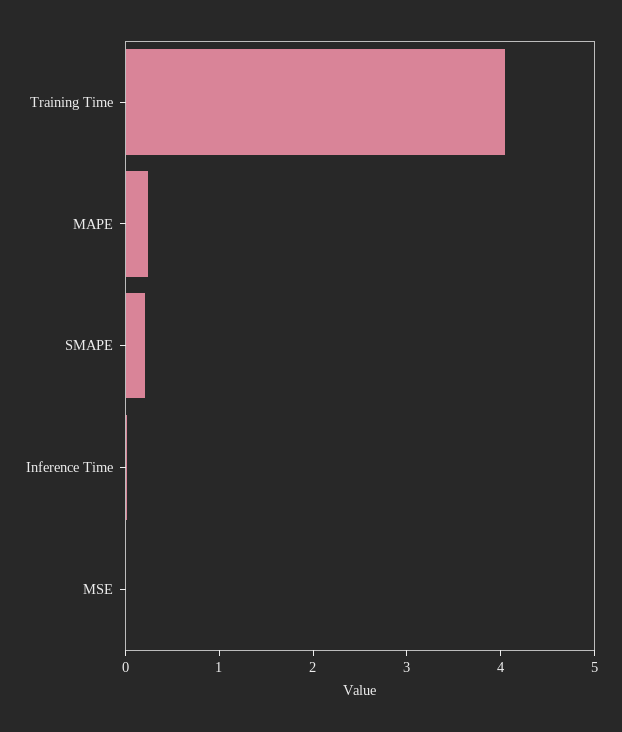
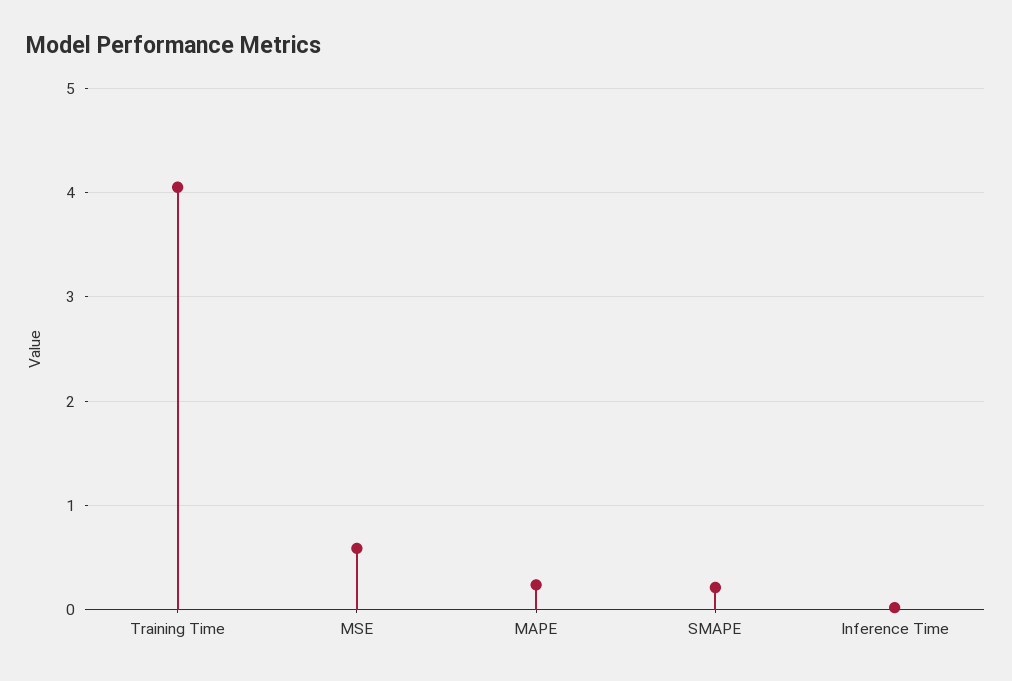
MSE: 0 -> 0.6

